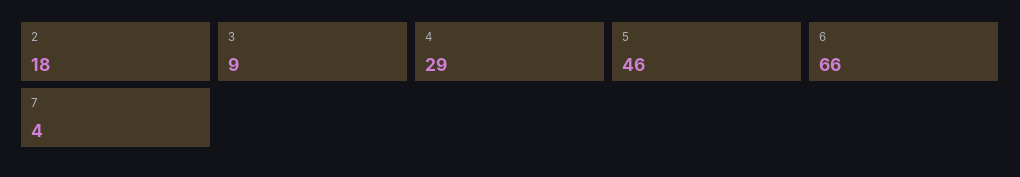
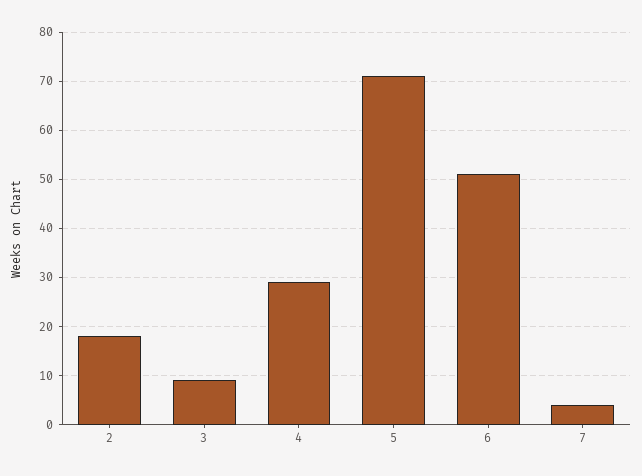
5: 46 -> 70
6: 66 -> 50

